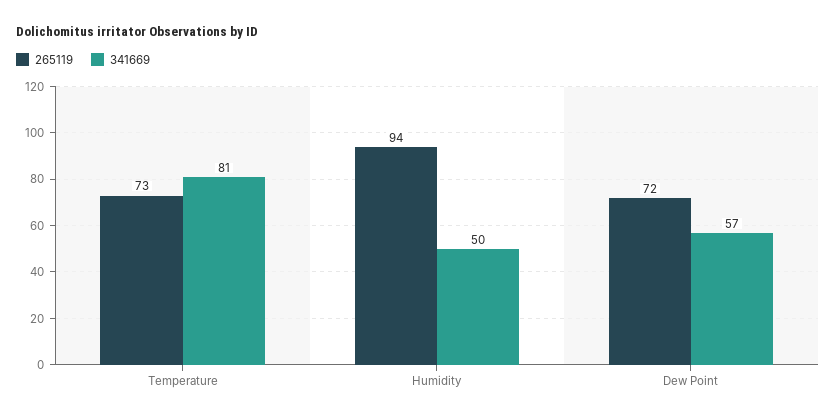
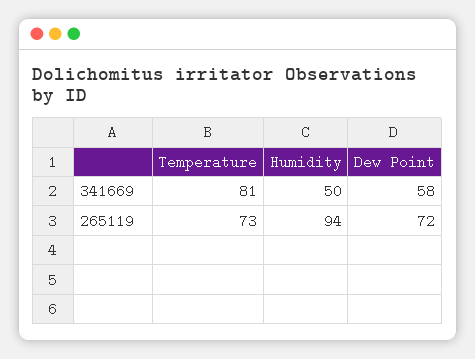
341669, Dew Point: 57 -> 58

